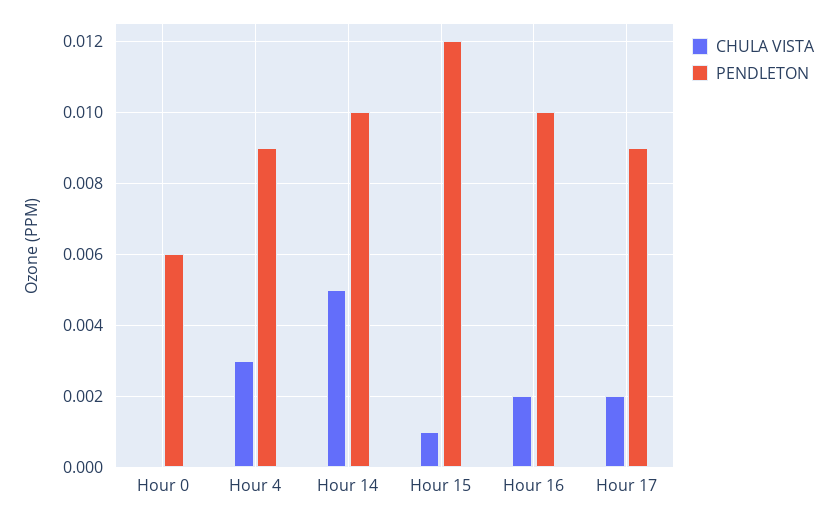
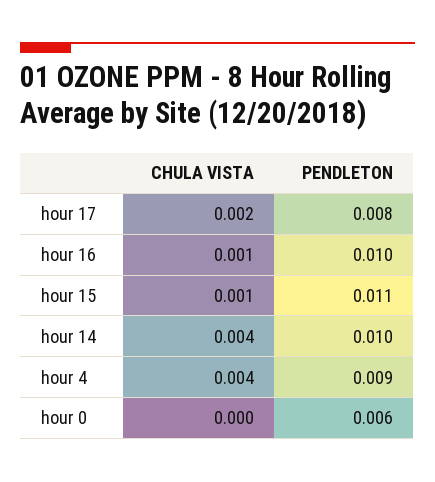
CHULA VISTA, Hour 4: 0.003 -> 0.004
CHULA VISTA, Hour 14: 0.005 -> 0.004
PENDLETON, Hour 15: 0.012 -> 0.011
CHULA VISTA, Hour 16: 0.002 -> 0.001
PENDLETON, Hour 17: 0.009 -> 0.008

